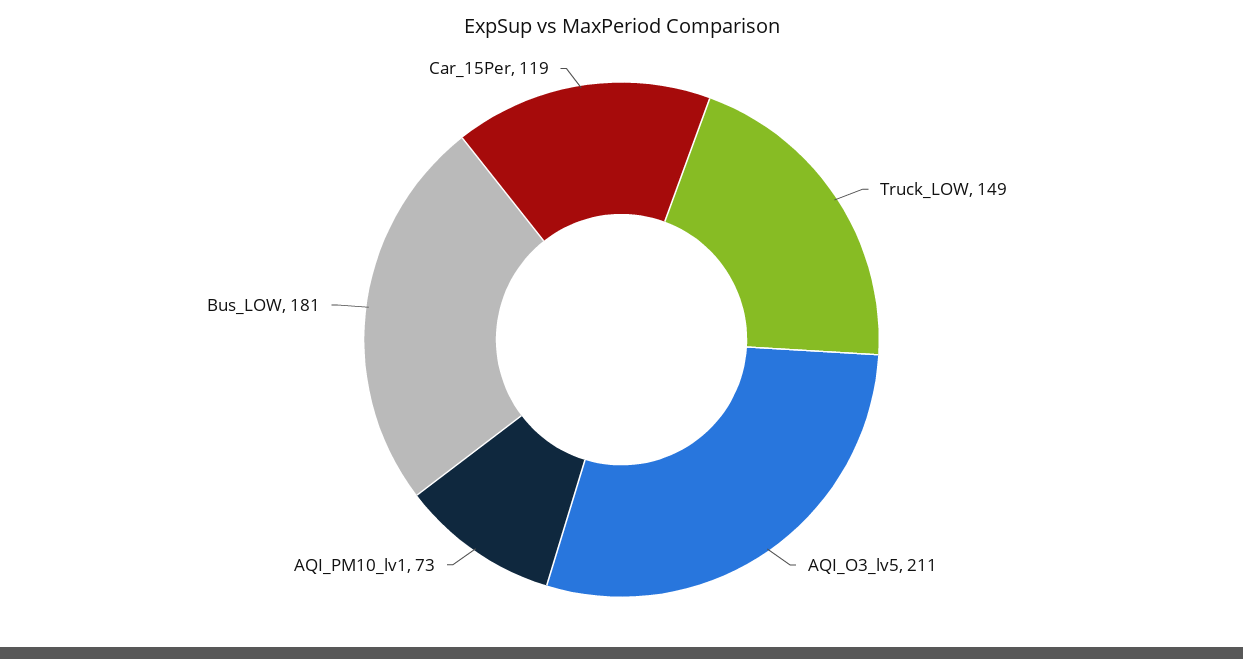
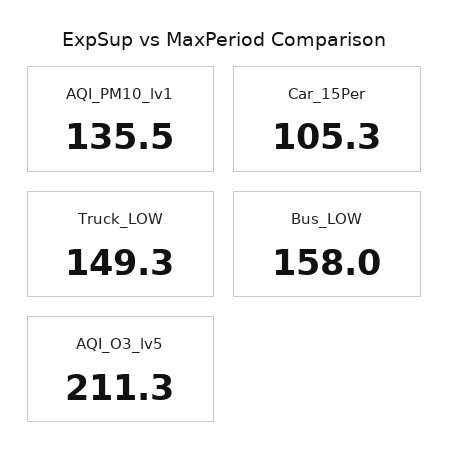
AQI_PM10_lv1: 73 -> 135.5
Bus_LOW: 181 -> 158
Car_15Per: 119 -> 105.3

